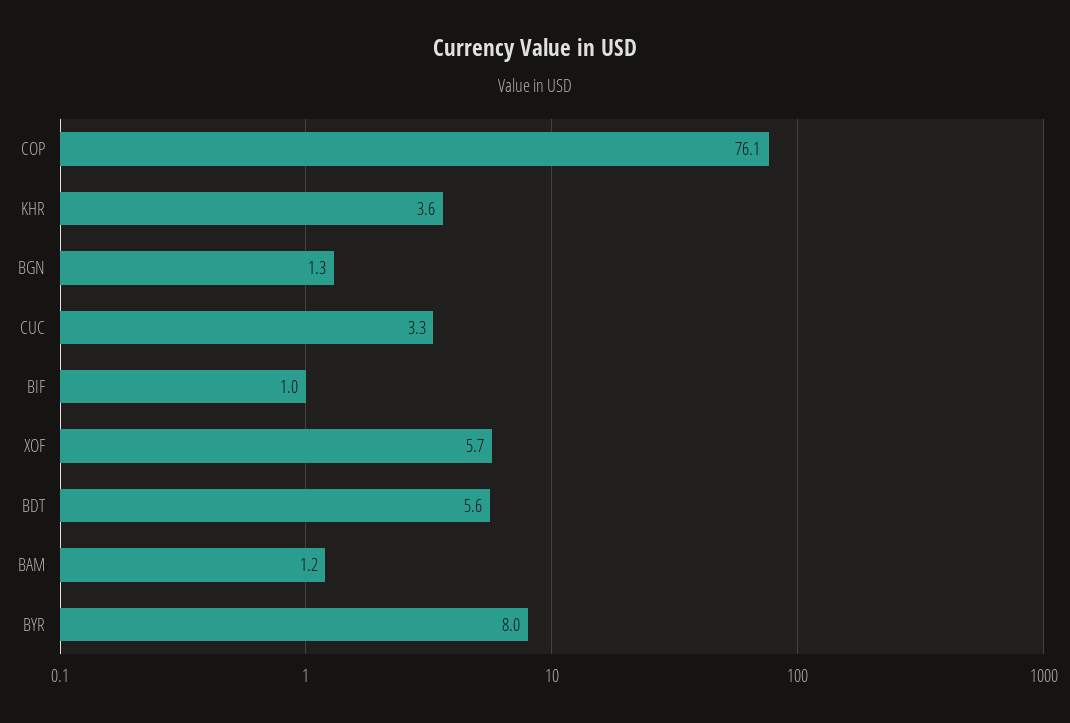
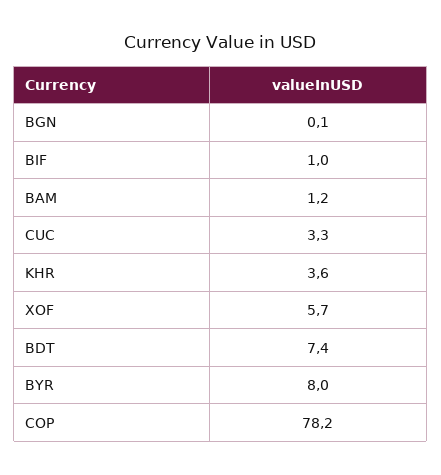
COP: 76.1 -> 78.2
BGN: 1.3 -> 0.1
BDT: 5.6 -> 7.4

